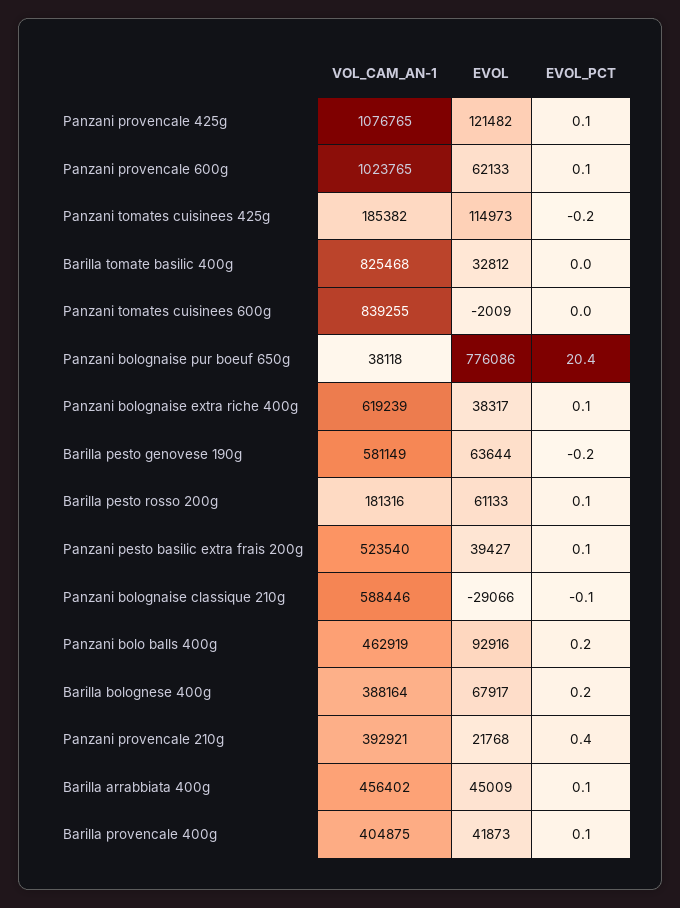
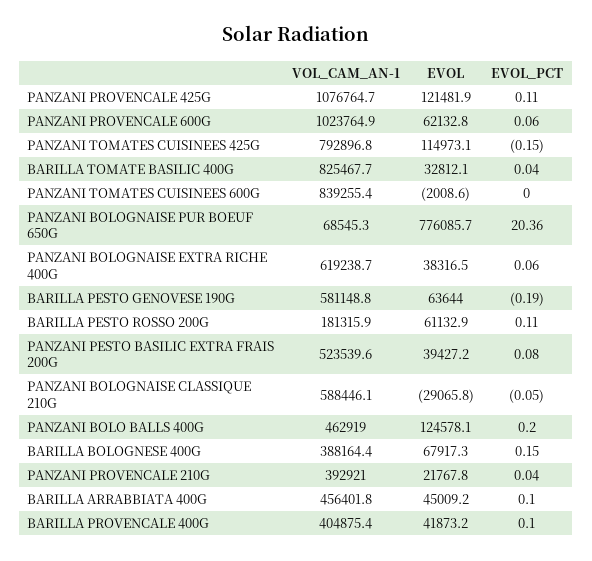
VOL_CAM_AN-1, Panzani tomates cuisinees 425g: 185382 -> 792896.8
VOL_CAM_AN-1, Panzani bolognaise pur boeuf 650g: 38118 -> 68545.3
EVOL, Panzani bolo balls 400g: 92916 -> 124578.1
EVOL_PCT, Panzani provencale 210g: 0.4 -> 0.04

